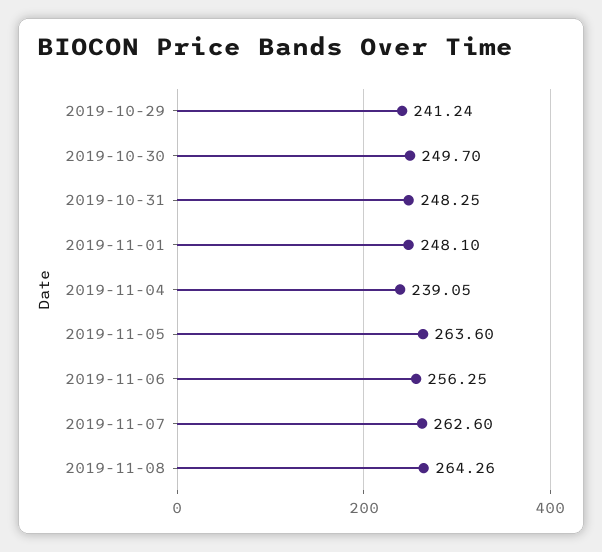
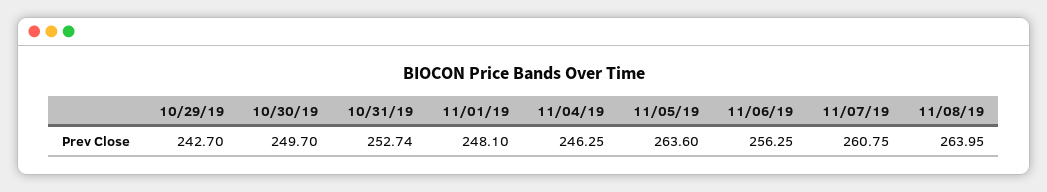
2019-10-29: 241.24 -> 242.7
2019-10-31: 248.25 -> 252.74
2019-11-04: 239.05 -> 246.25
2019-11-07: 262.6 -> 260.75
2019-11-08: 264.26 -> 263.95

